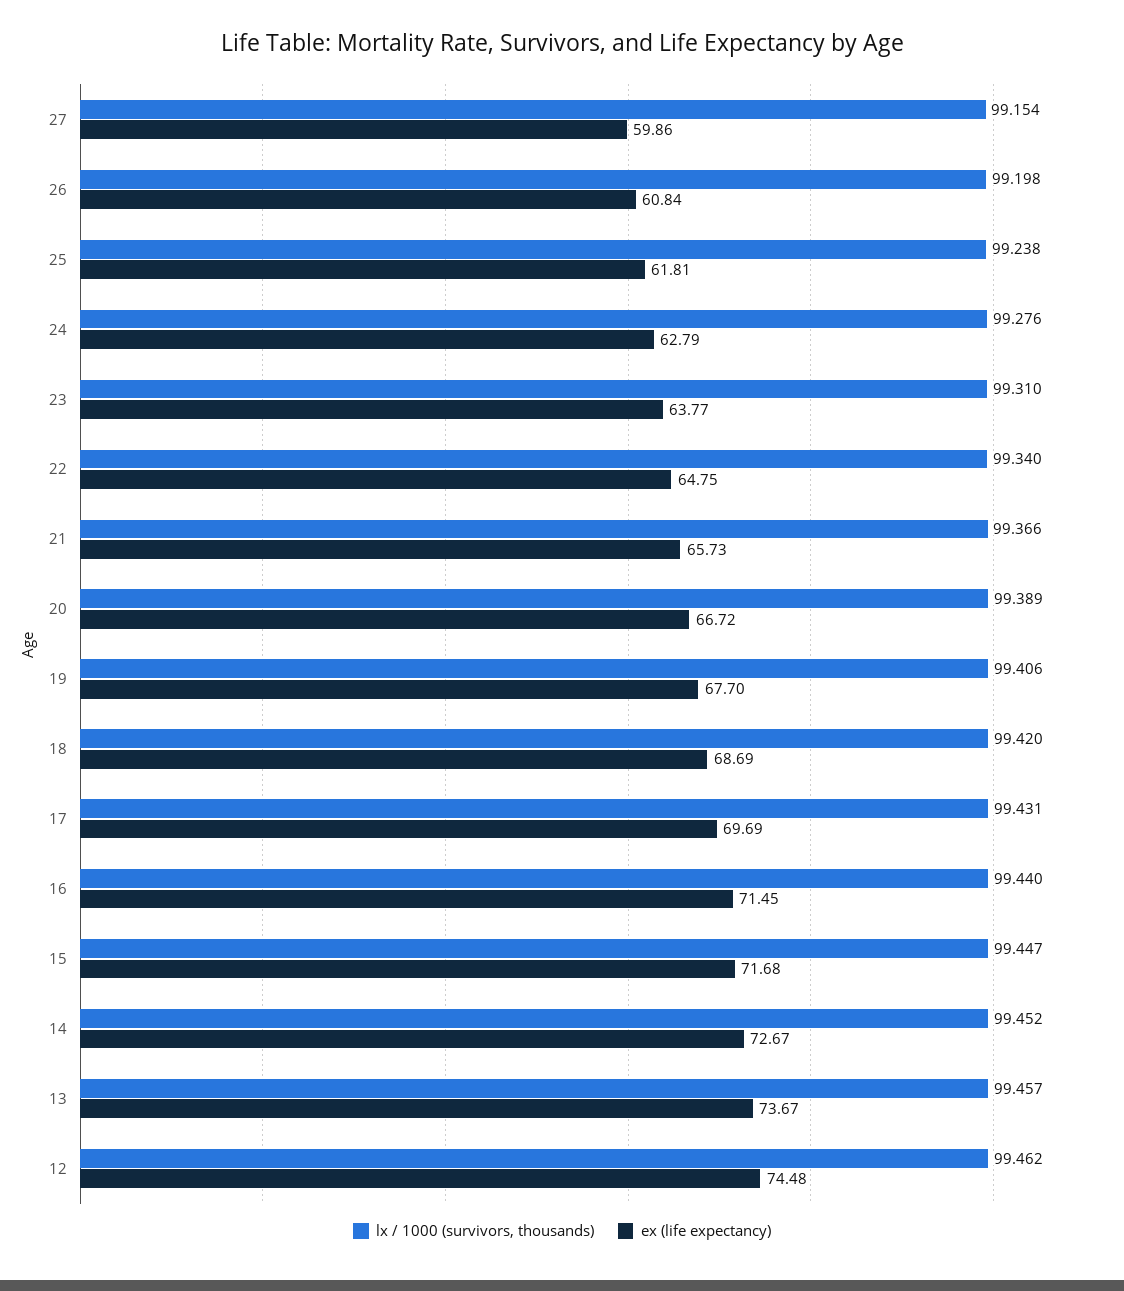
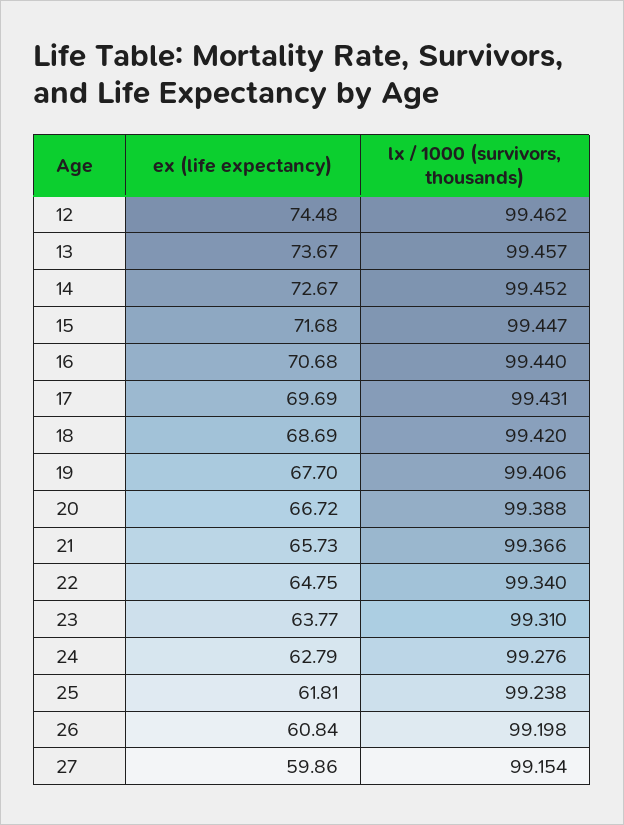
lx / 1000 (survivors, thousands), 20: 99.389 -> 99.388
ex (life expectancy), 16: 71.45 -> 70.68

